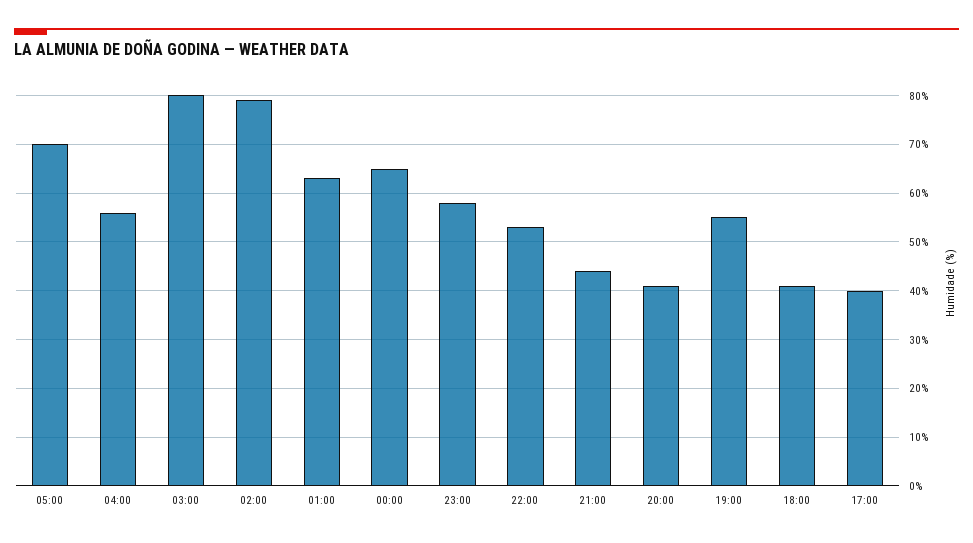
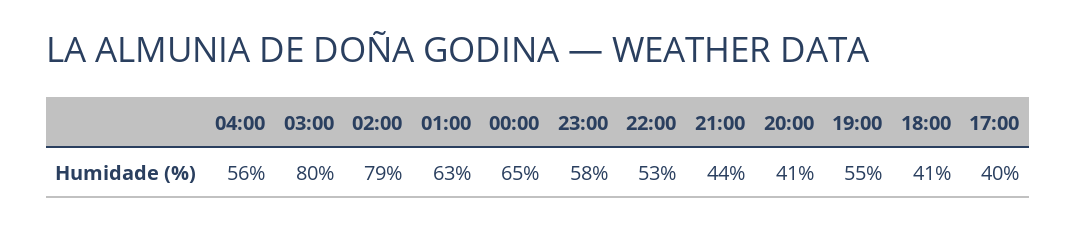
05:00: 70 -> none

